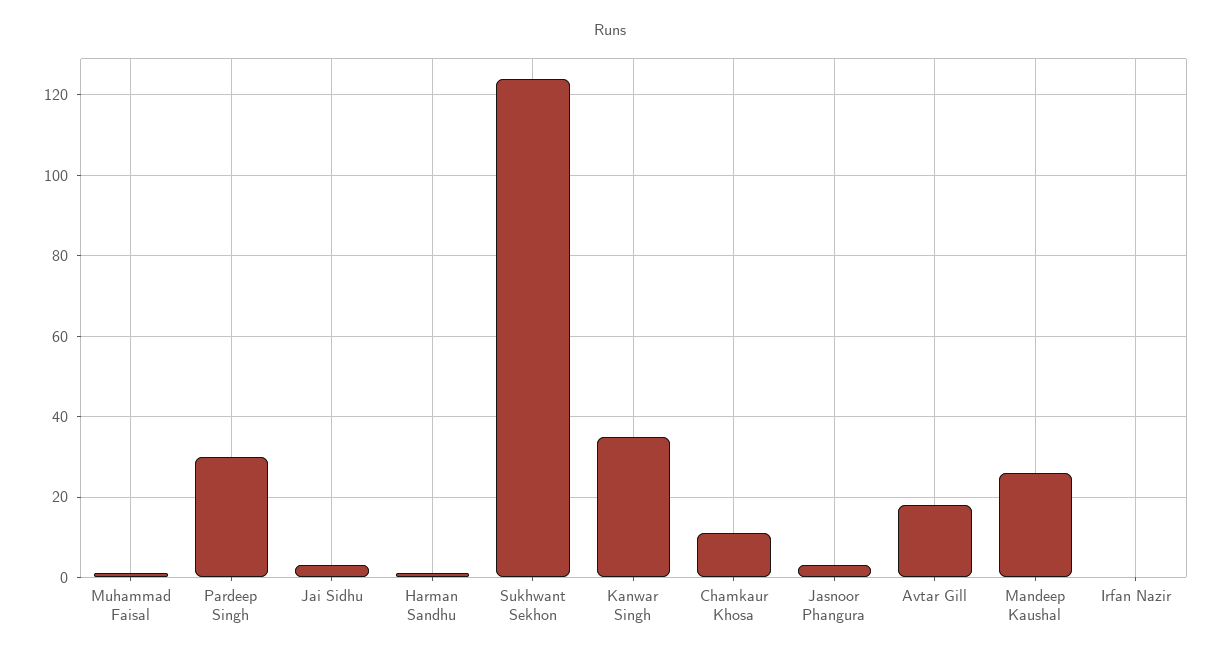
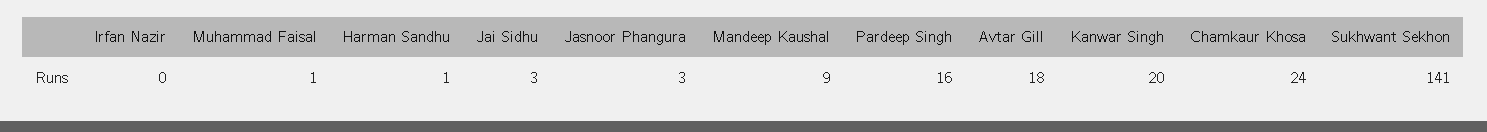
Pardeep Singh: 30 -> 16
Sukhwant Sekhon: 125 -> 141
Kanwar Singh: 35 -> 20
Chamkaur Khosa: 10 -> 24
Mandeep Kaushal: 25 -> 9

